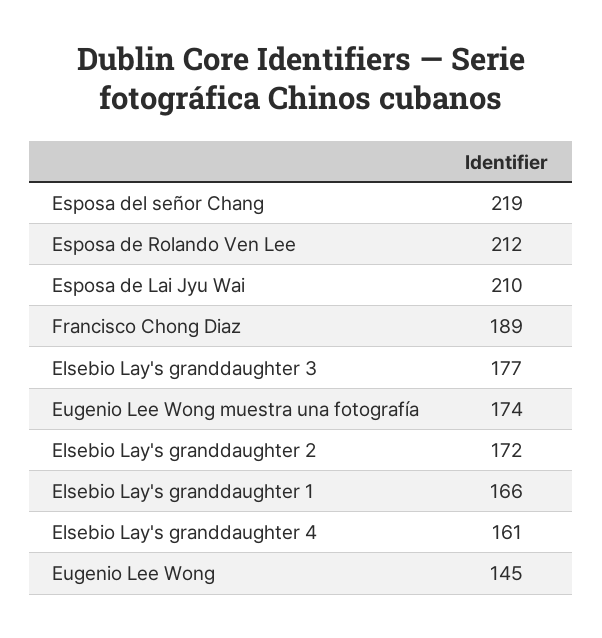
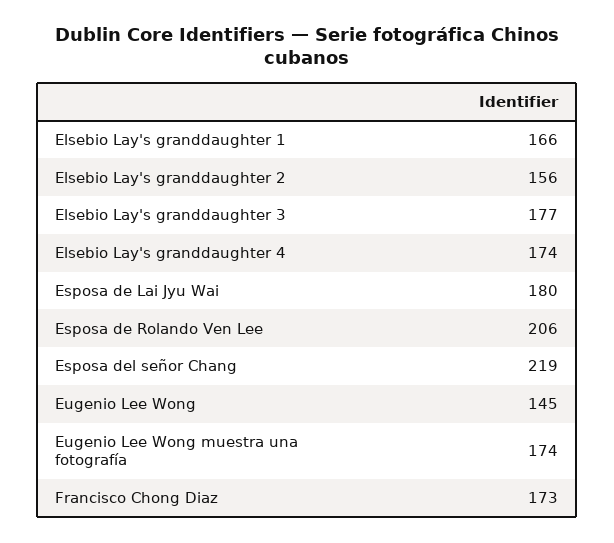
Esposa de Rolando Ven Lee: 212 -> 206
Esposa de Lai Jyu Wai: 210 -> 180
Francisco Chong Diaz: 189 -> 173
Elsebio Lay's granddaughter 2: 172 -> 156
Elsebio Lay's granddaughter 4: 161 -> 174

